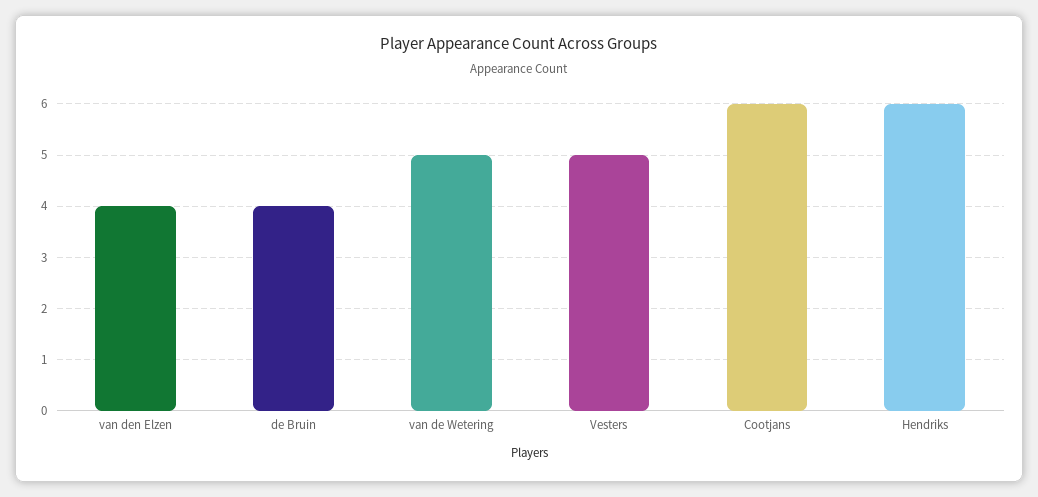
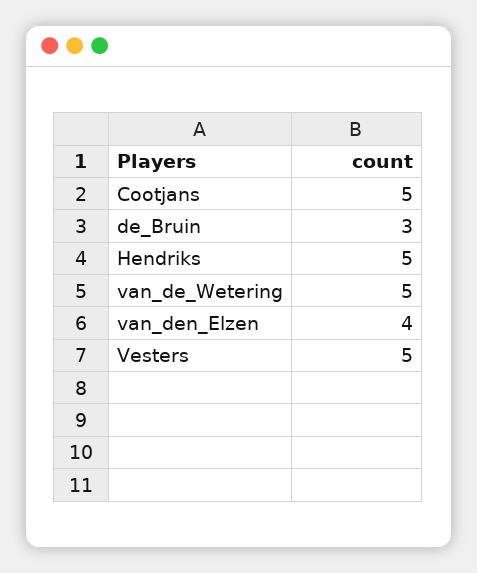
de Bruin: 4 -> 3
Cootjans: 6 -> 5
Hendriks: 6 -> 5

